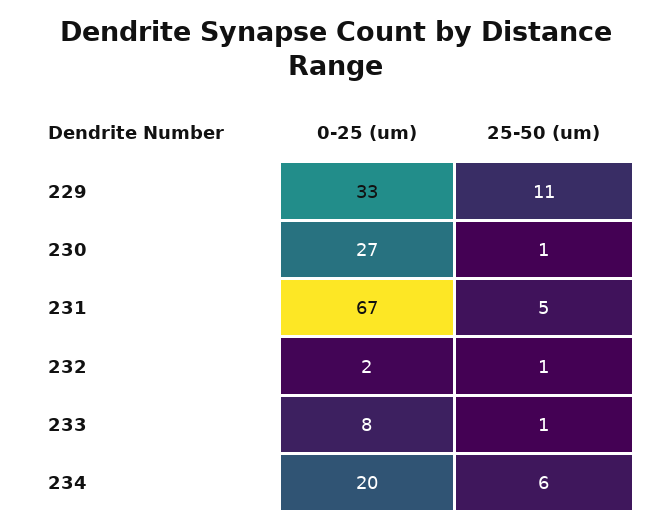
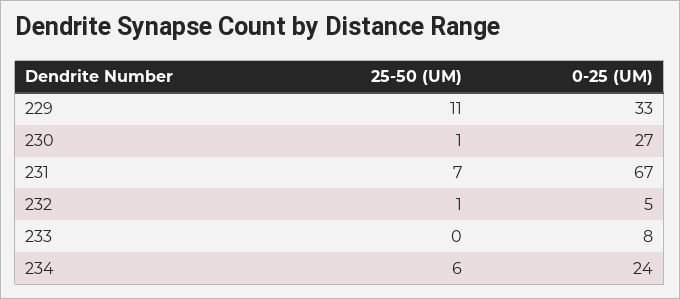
25-50 (um), 231: 5 -> 7
0-25 (um), 232: 2 -> 5
25-50 (um), 233: 1 -> 0
0-25 (um), 234: 20 -> 24

